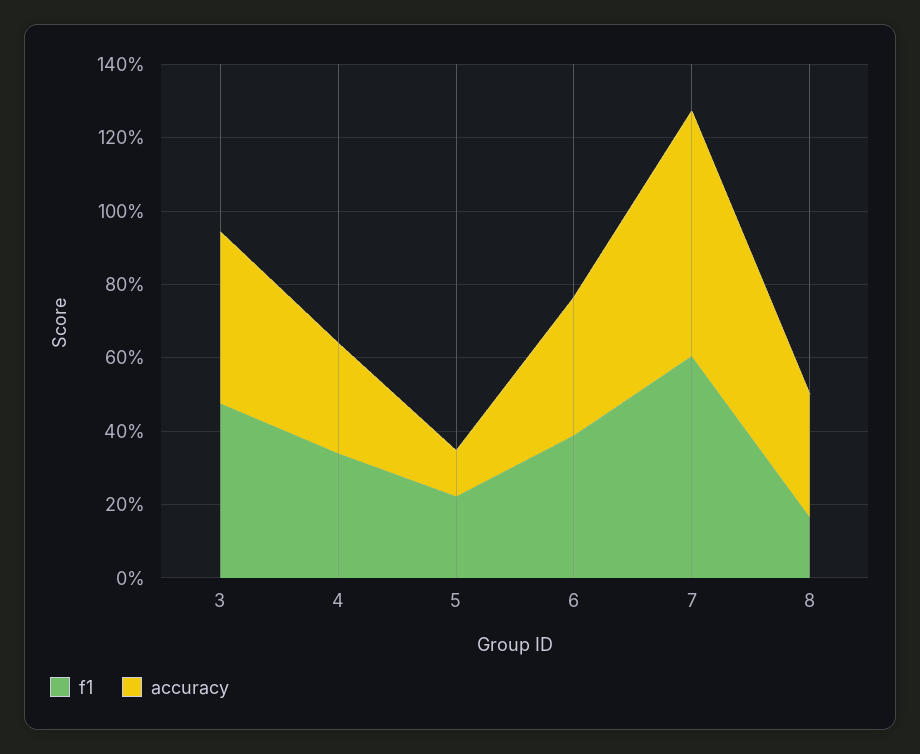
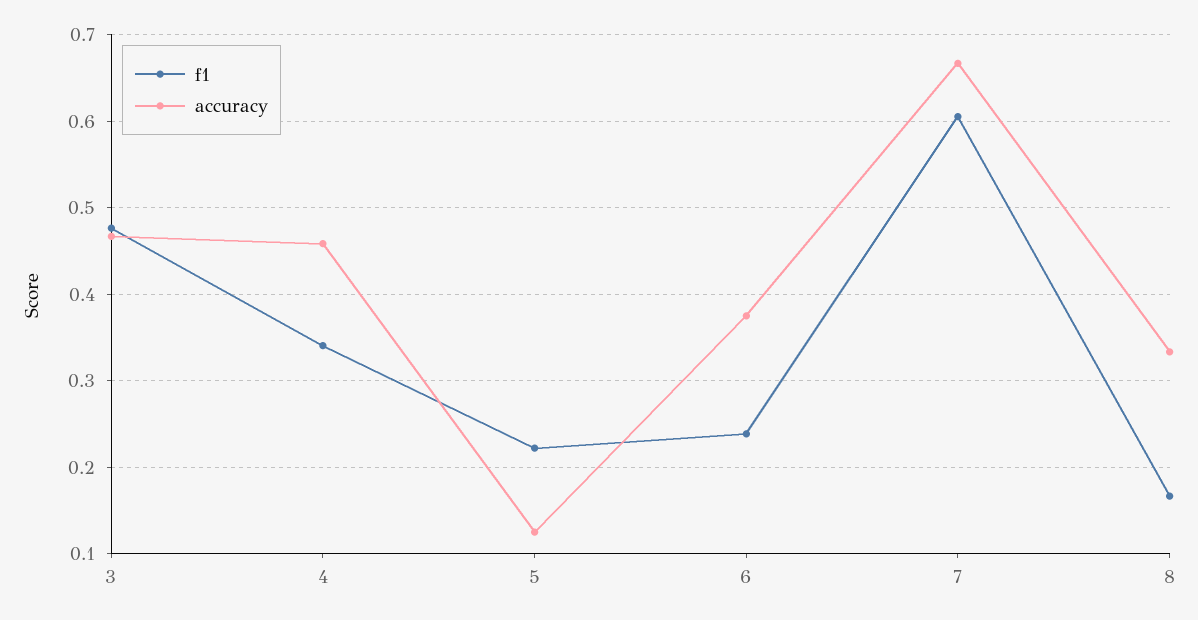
accuracy, 4: 0.3 -> 0.46
f1, 6: 0.4 -> 0.24

